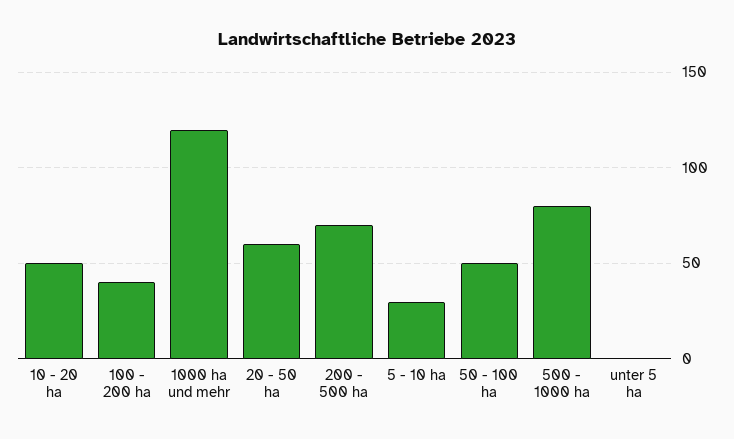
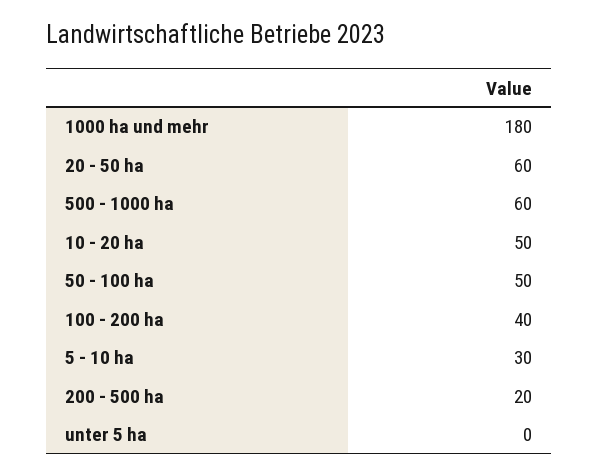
1000 ha und mehr: 120 -> 180
200 - 500 ha: 70 -> 20
500 - 1000 ha: 80 -> 60

